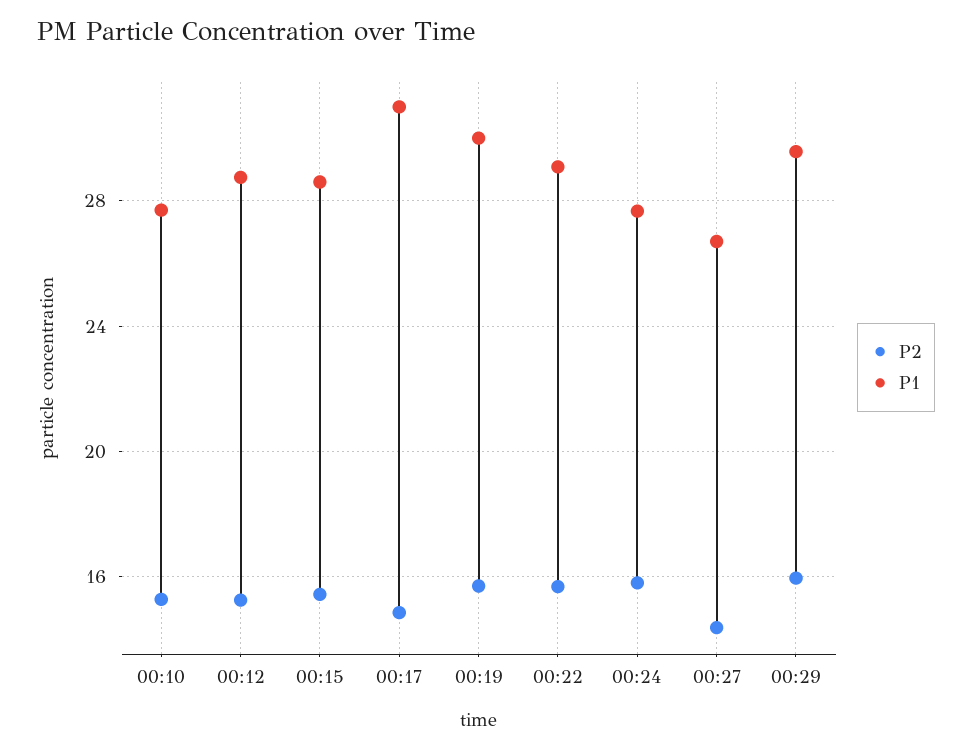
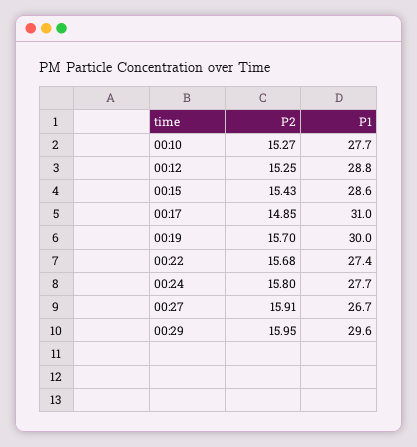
P1, 00:22: 29 -> 27.4
P2, 00:27: 14.5 -> 15.91

